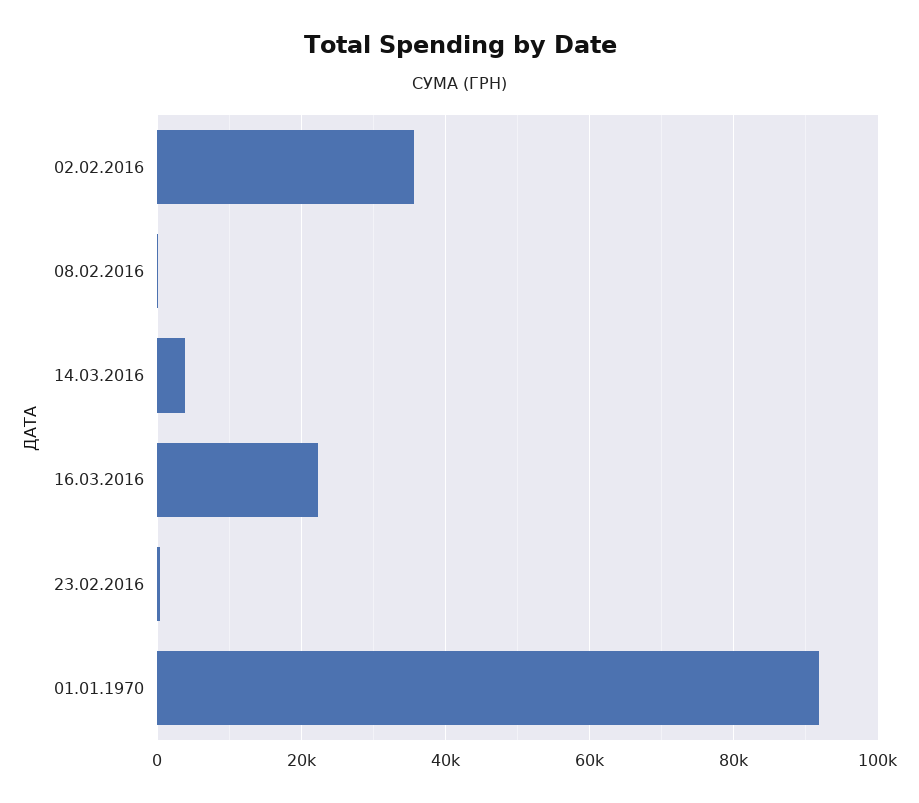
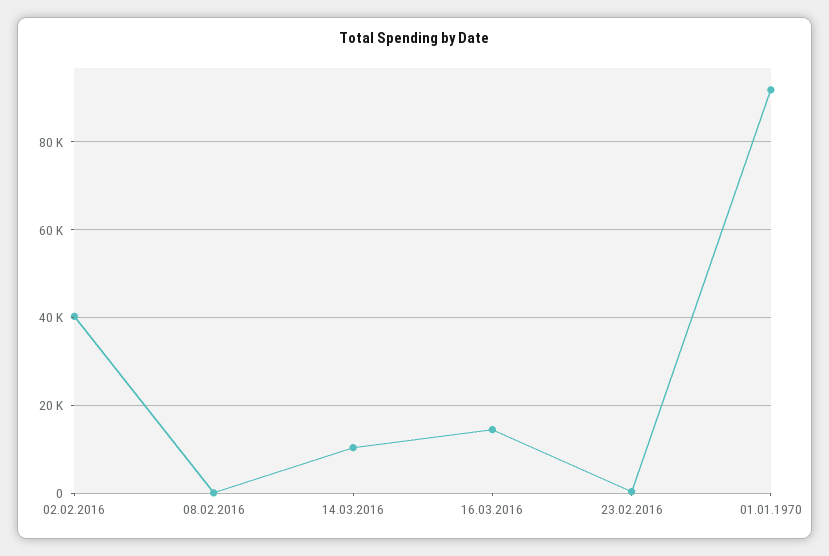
02.02.2016: 36000 -> 40000
14.03.2016: 4000 -> 10000
16.03.2016: 22000 -> 14000

